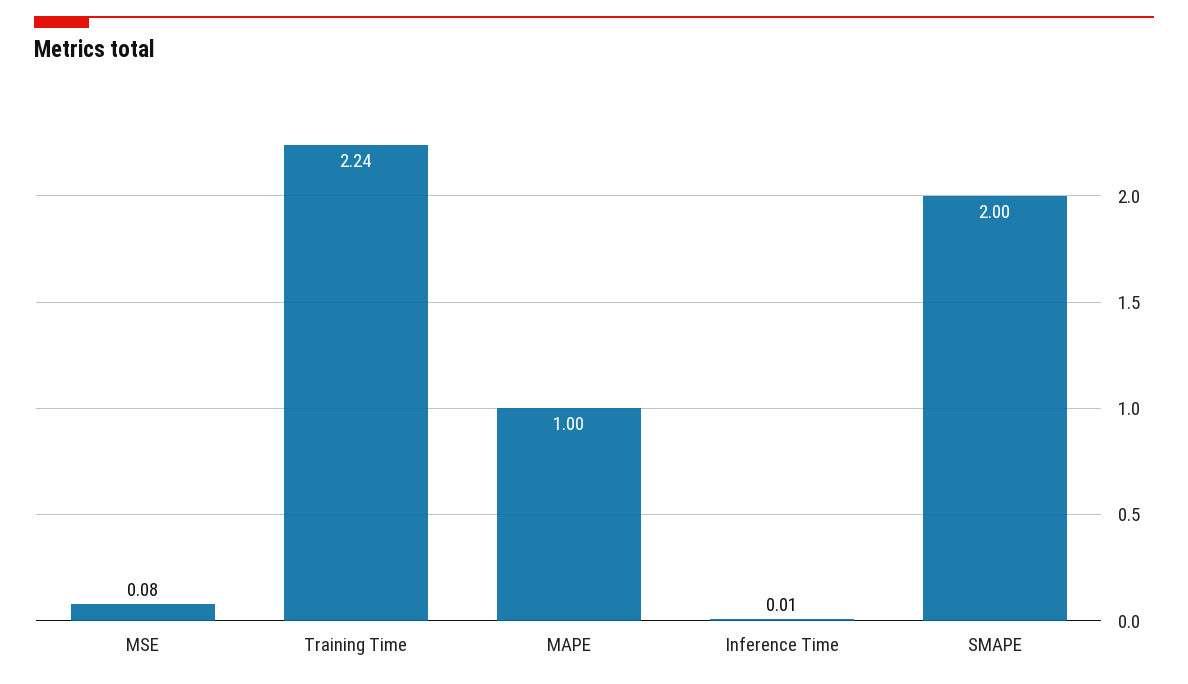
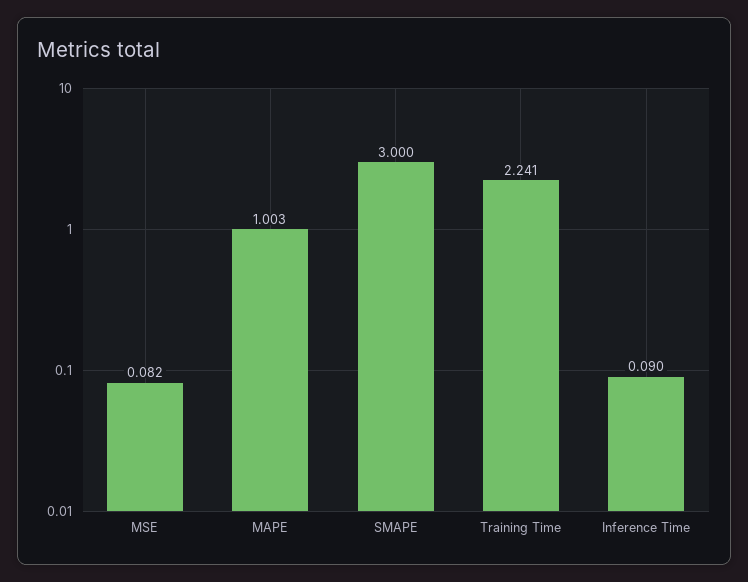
Inference Time: 0.01 -> 0.09
SMAPE: 2 -> 3

